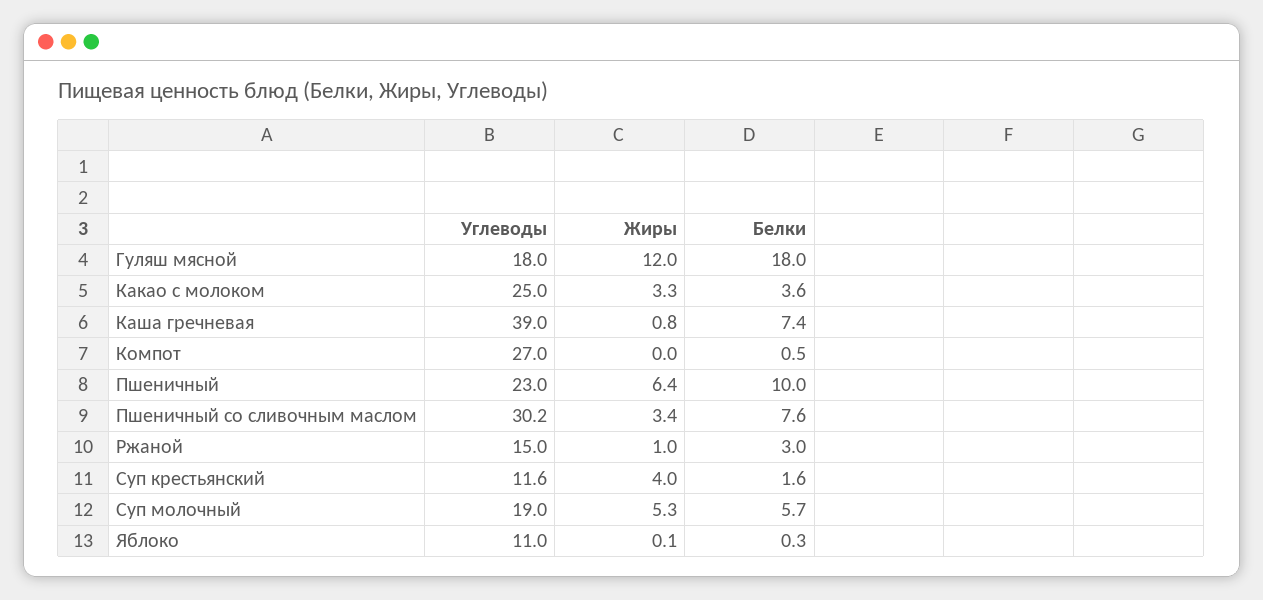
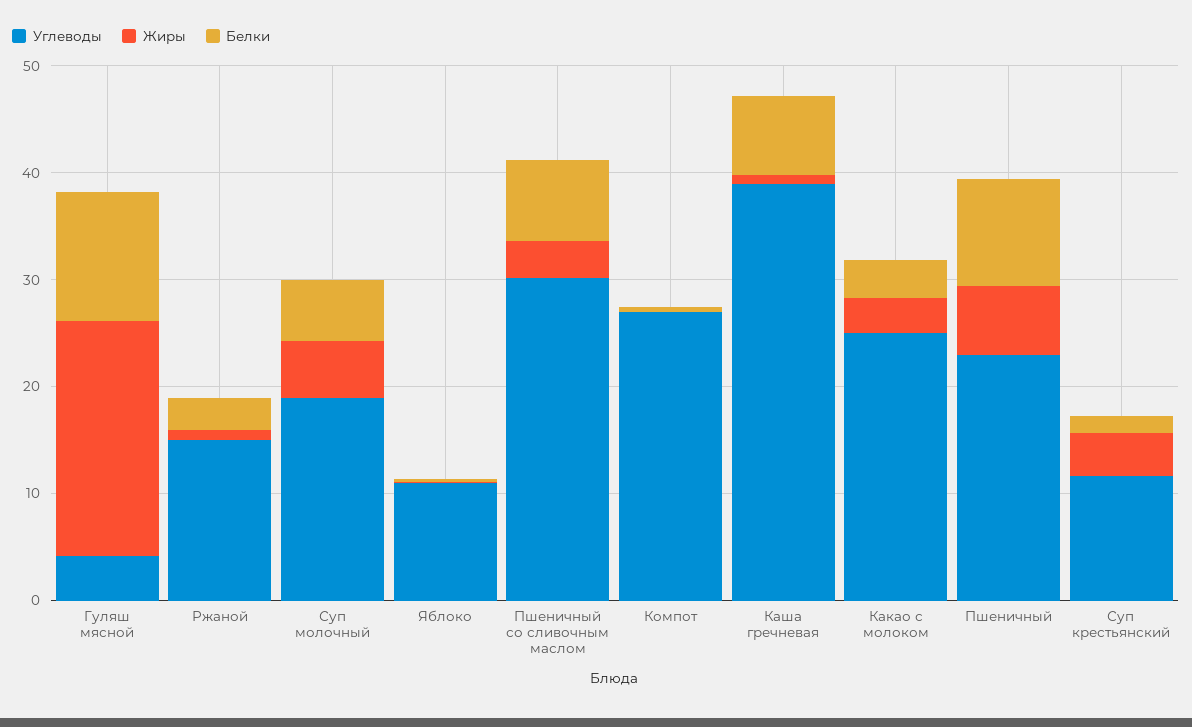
Углеводы, Гуляш мясной: 18 -> 4
Жиры, Гуляш мясной: 12 -> 22
Белки, Гуляш мясной: 18 -> 12

